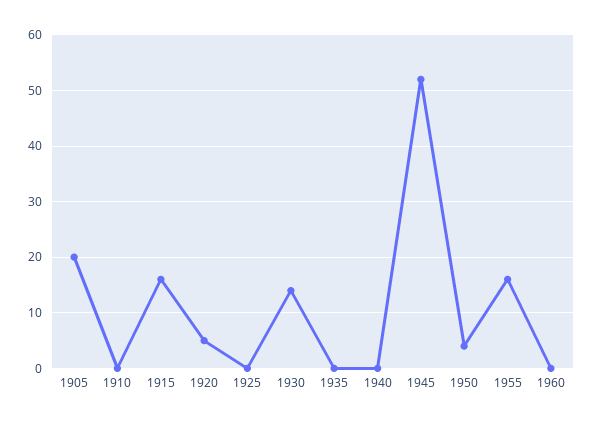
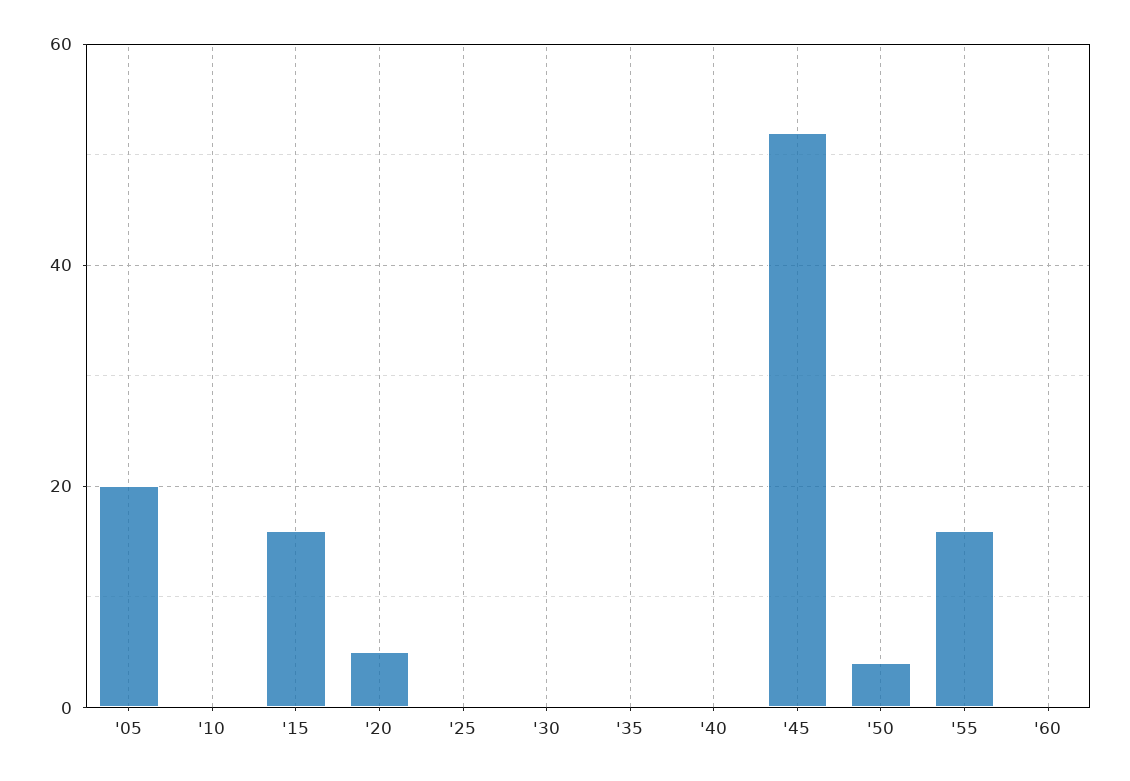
1930: 15 -> 0

